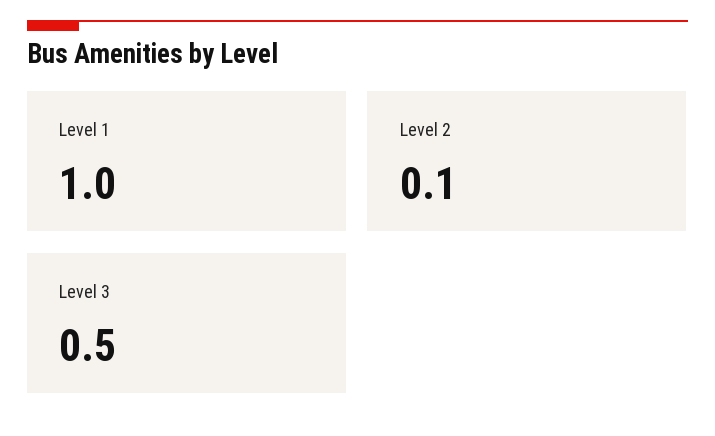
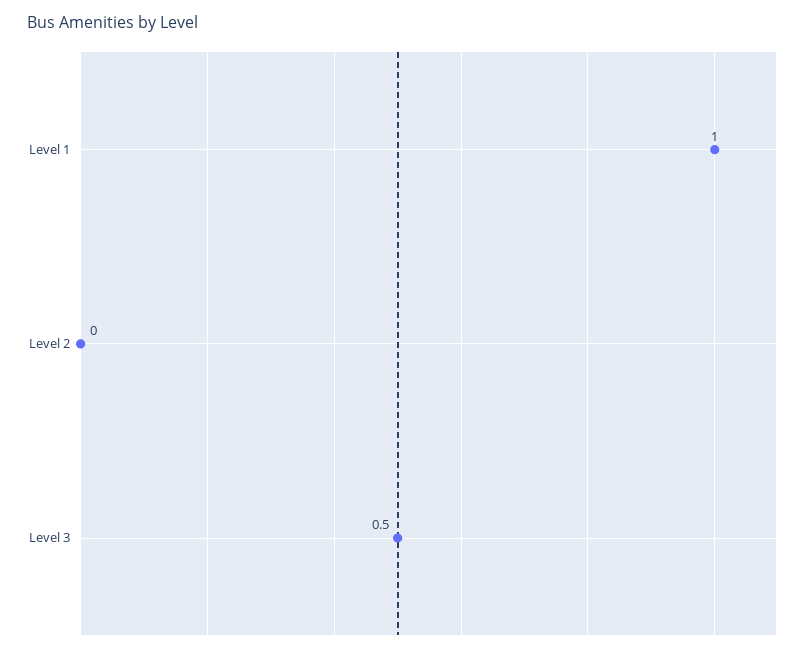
Level 2: 0.1 -> 0

